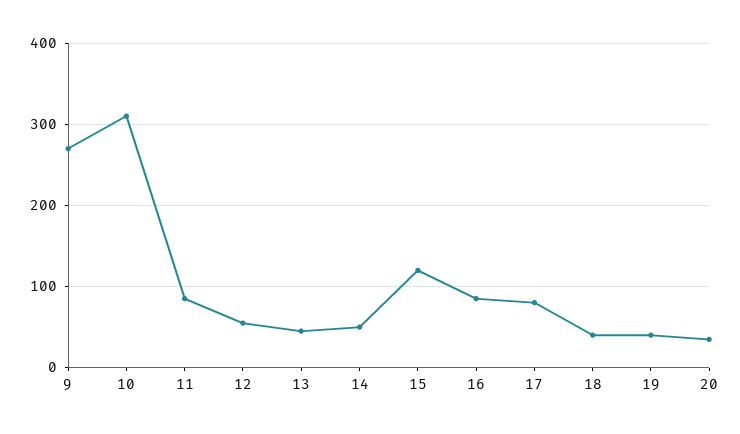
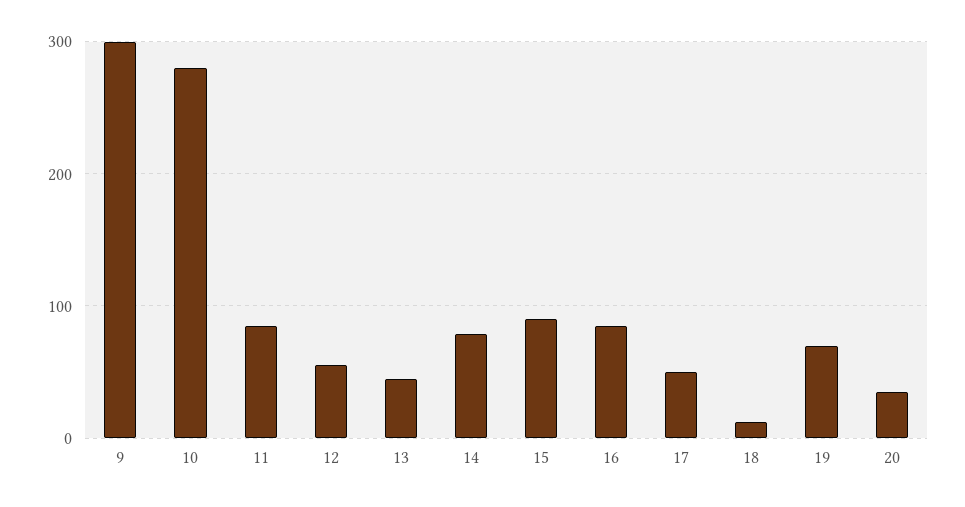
9: 270 -> 300
10: 310 -> 280
14: 50 -> 80
15: 120 -> 90
17: 80 -> 50
18: 40 -> 10
19: 40 -> 70

